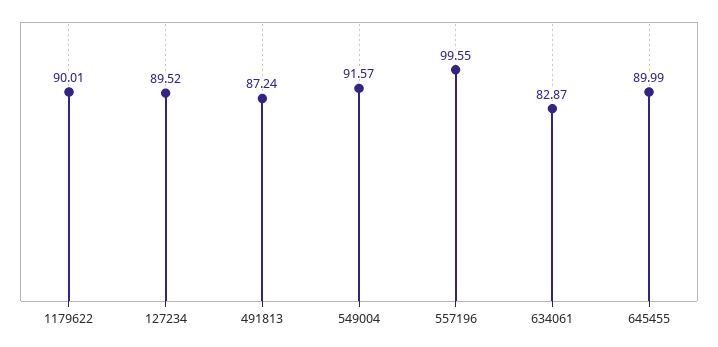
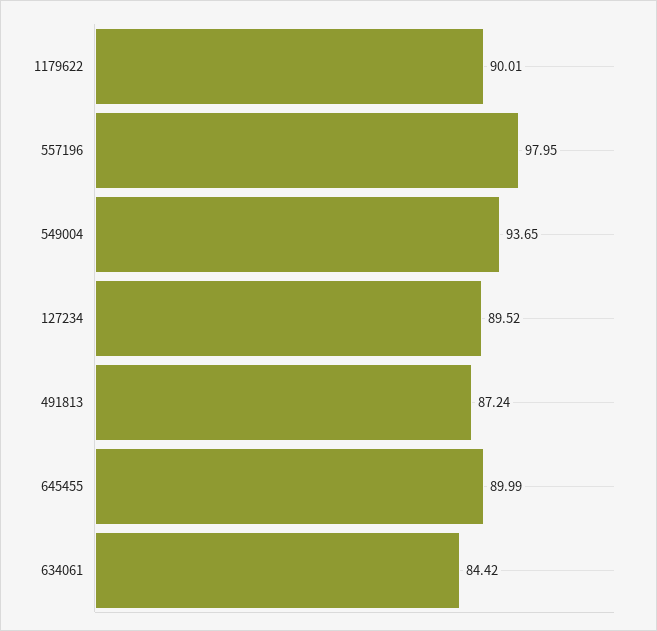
549004: 91.57 -> 93.65
557196: 99.55 -> 97.95
634061: 82.87 -> 84.42

